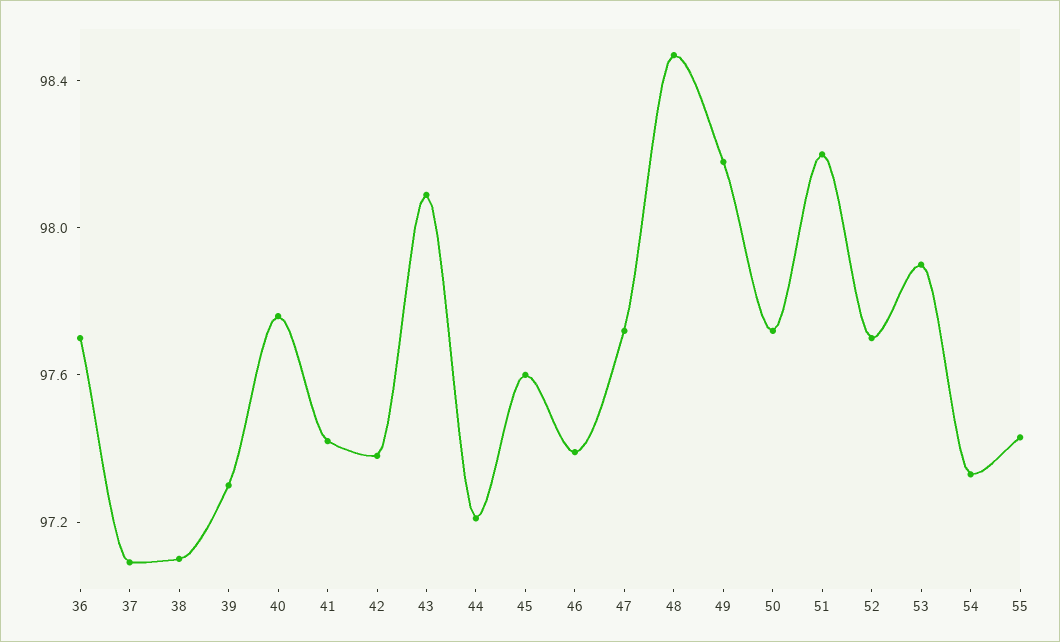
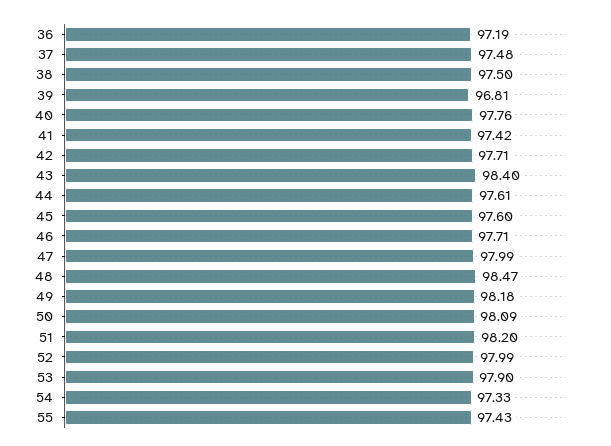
36: 97.7 -> 97.19
37: 97.1 -> 97.48
38: 97.1 -> 97.5
39: 97.3 -> 96.81
42: 97.4 -> 97.71
43: 98.1 -> 98.4
44: 97.2 -> 97.61
46: 97.4 -> 97.71
47: 97.7 -> 97.99
50: 97.7 -> 98.09
52: 97.7 -> 97.99

